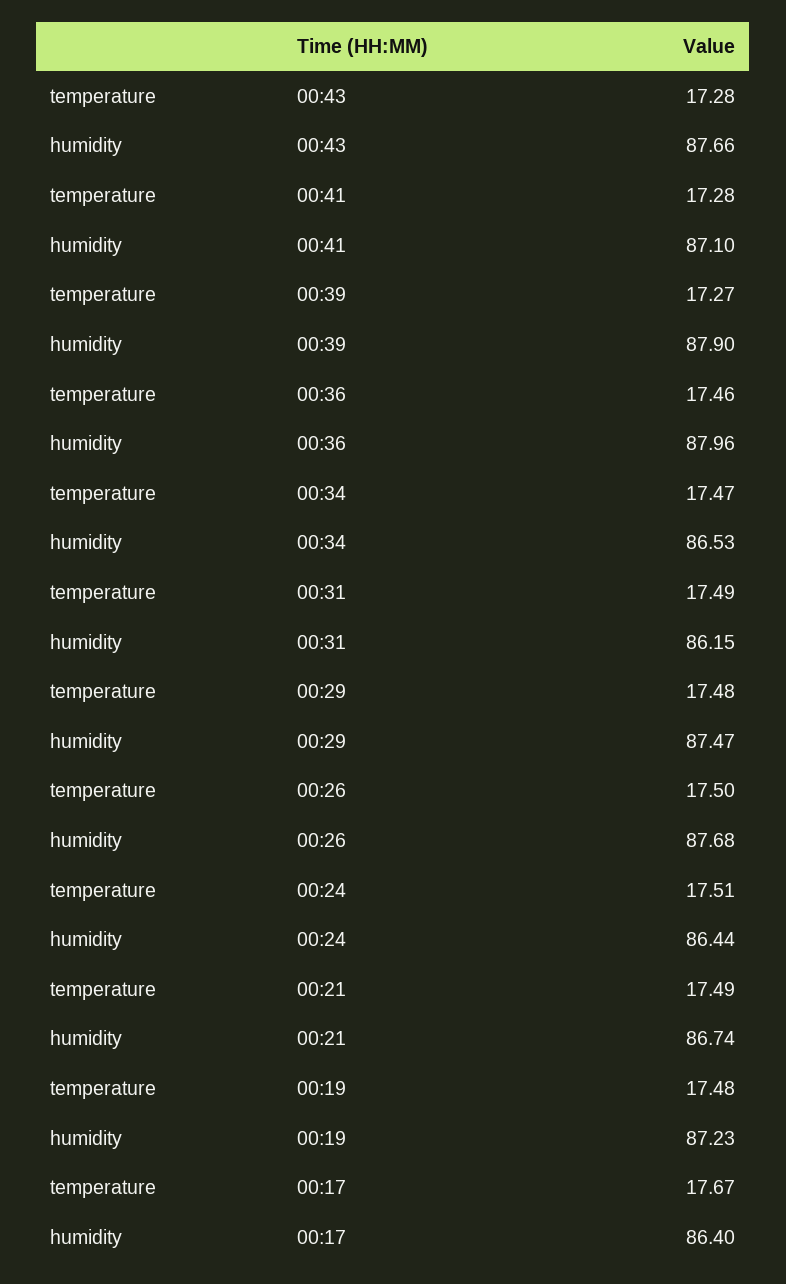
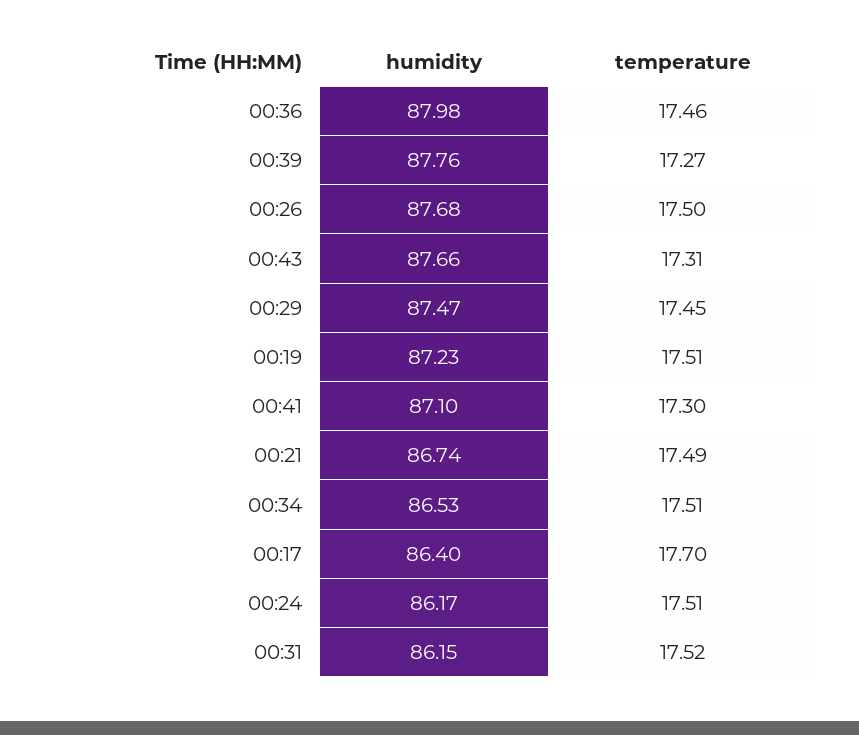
temperature, 00:43: 17.28 -> 17.31
temperature, 00:41: 17.28 -> 17.3
humidity, 00:39: 87.9 -> 87.76
humidity, 00:36: 87.96 -> 87.98
temperature, 00:34: 17.47 -> 17.51
temperature, 00:31: 17.49 -> 17.52
temperature, 00:29: 17.48 -> 17.45
humidity, 00:24: 86.44 -> 86.17
temperature, 00:19: 17.48 -> 17.51
temperature, 00:17: 17.67 -> 17.7

